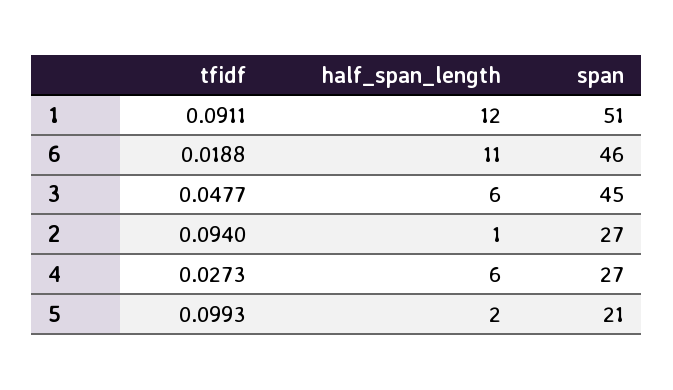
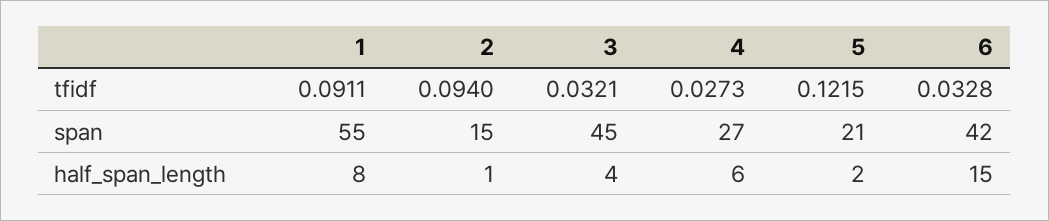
half_span_length, 1: 12 -> 8
span, 1: 51 -> 55
tfidf, 6: 0.0188 -> 0.0328
half_span_length, 6: 11 -> 15
span, 6: 46 -> 42
tfidf, 3: 0.0477 -> 0.0321
half_span_length, 3: 6 -> 4
span, 2: 27 -> 15
tfidf, 5: 0.0993 -> 0.1215

